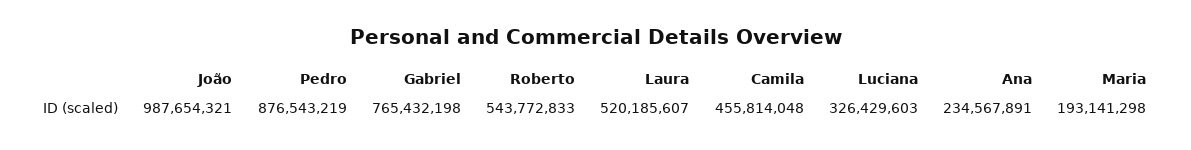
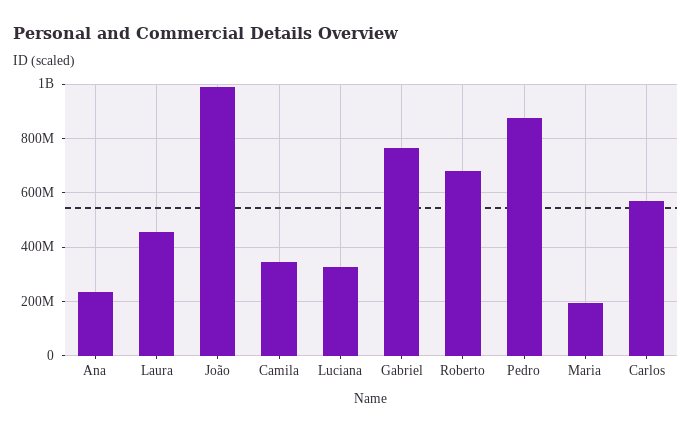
Roberto: 543772833 -> 675000000
Laura: 520185607 -> 450000000
Camila: 455814048 -> 350000000
Carlos: none -> 575000000

